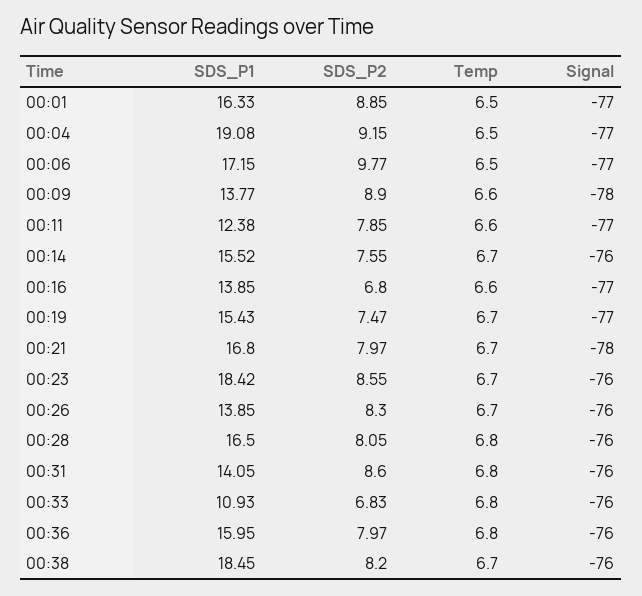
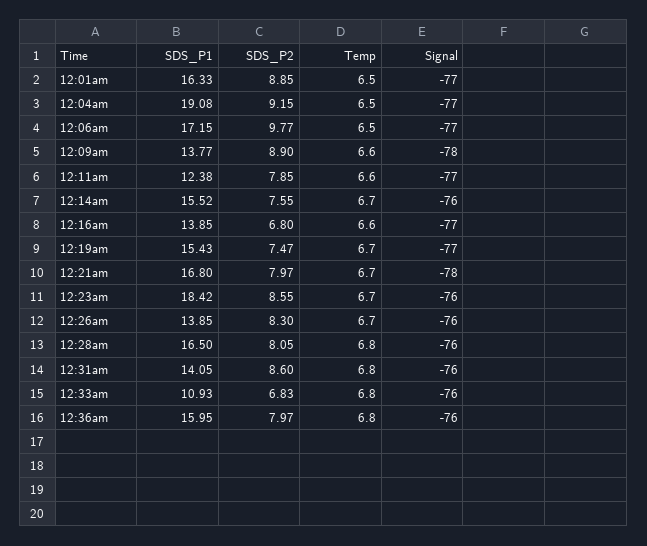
SDS_P1, 00:38: 18.45 -> none
SDS_P2, 00:38: 8.2 -> none
Temp, 00:38: 6.7 -> none
Signal, 00:38: -76 -> none

